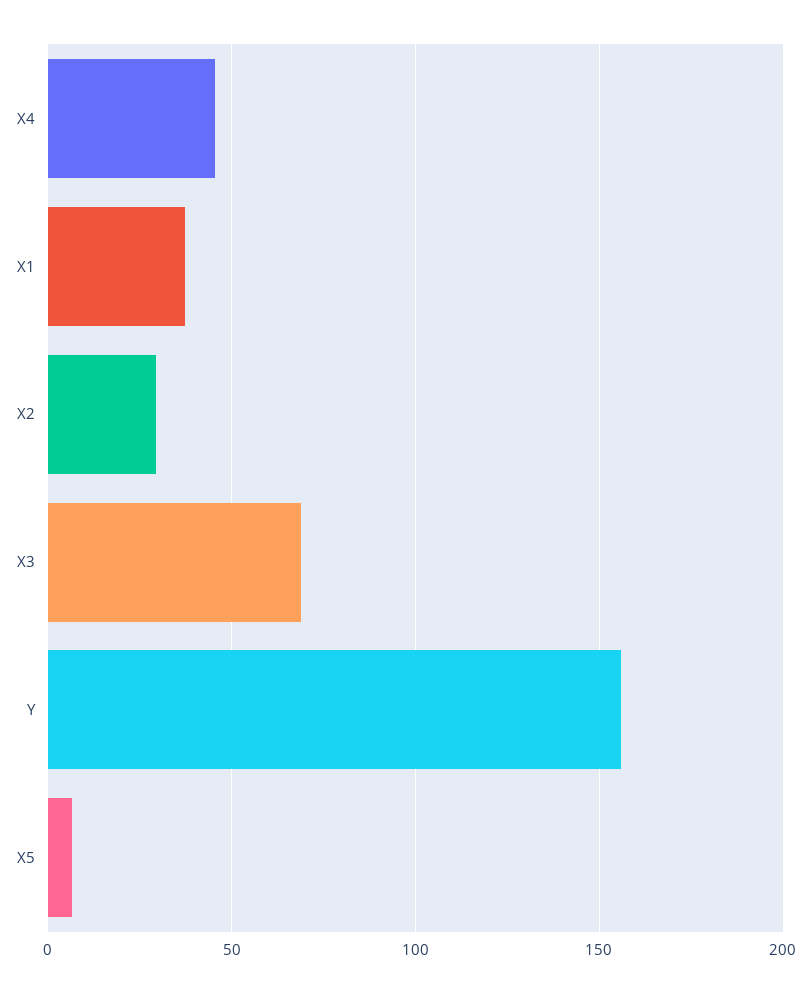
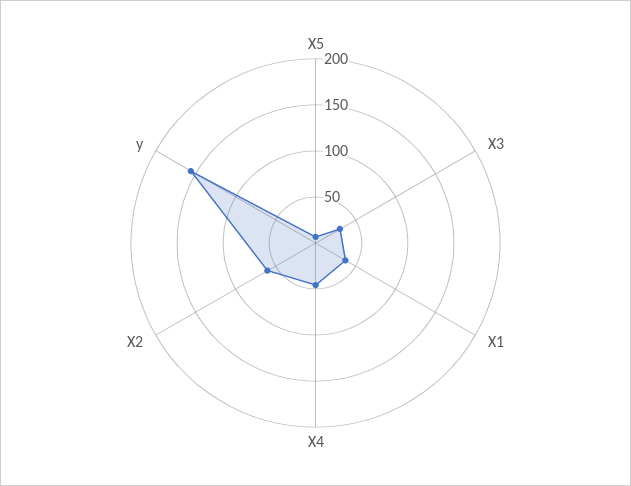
X2: 30 -> 60
X3: 70 -> 30

